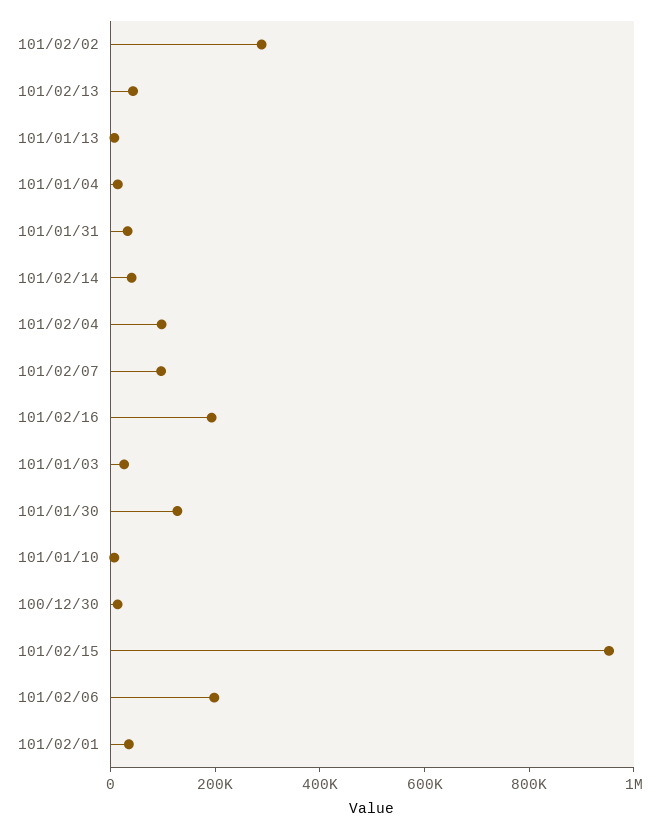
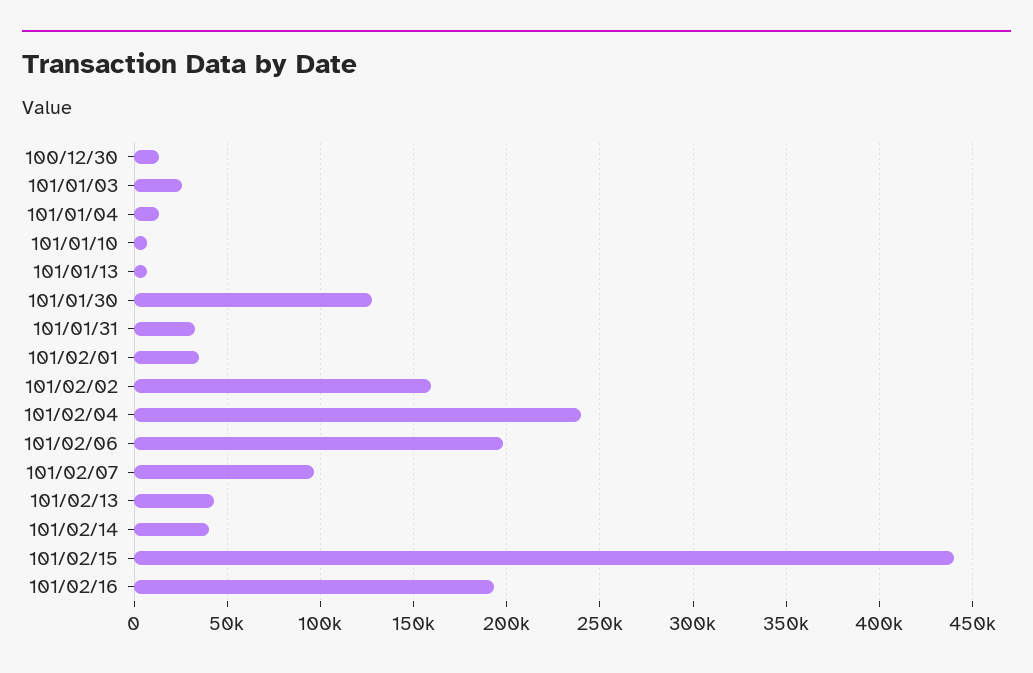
101/02/02: 300000 -> 160000
101/02/04: 100000 -> 240000
101/02/15: 950000 -> 440000

